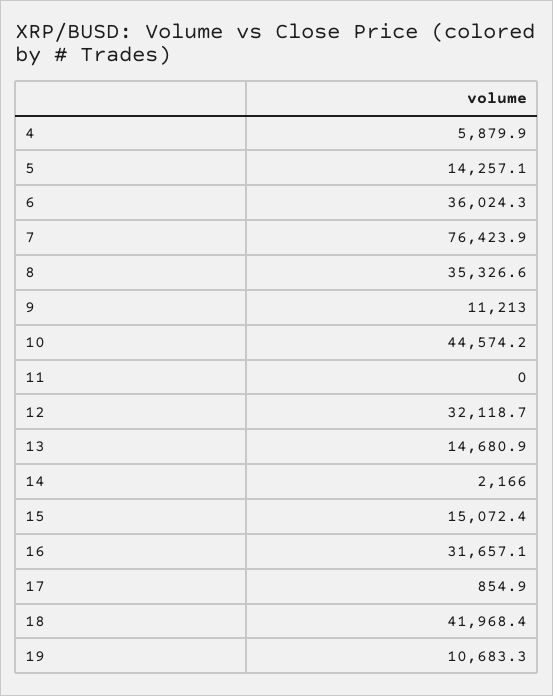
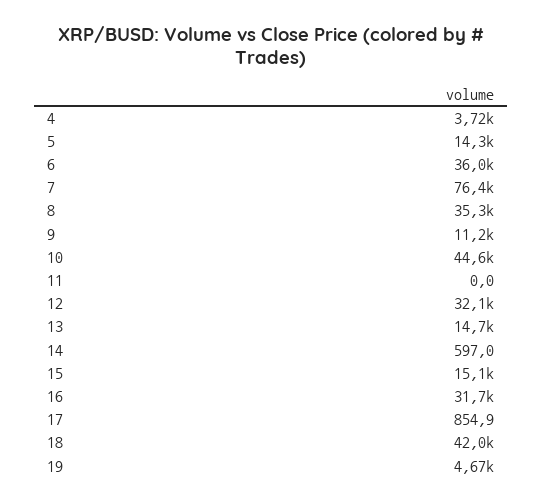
4: 5879.9 -> 3720
14: 2166 -> 597
19: 10683.3 -> 4670

